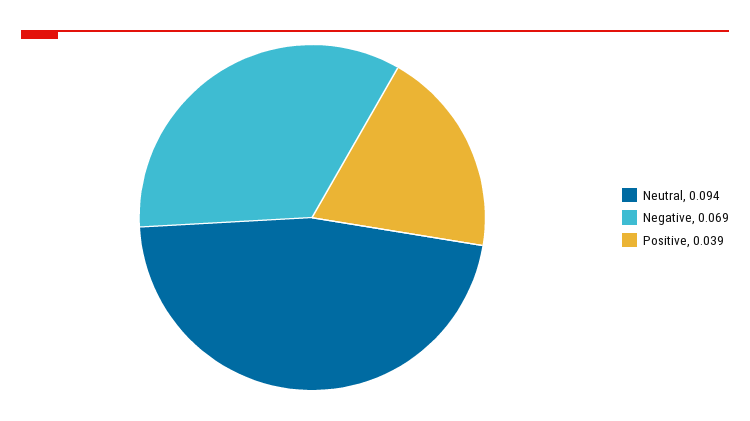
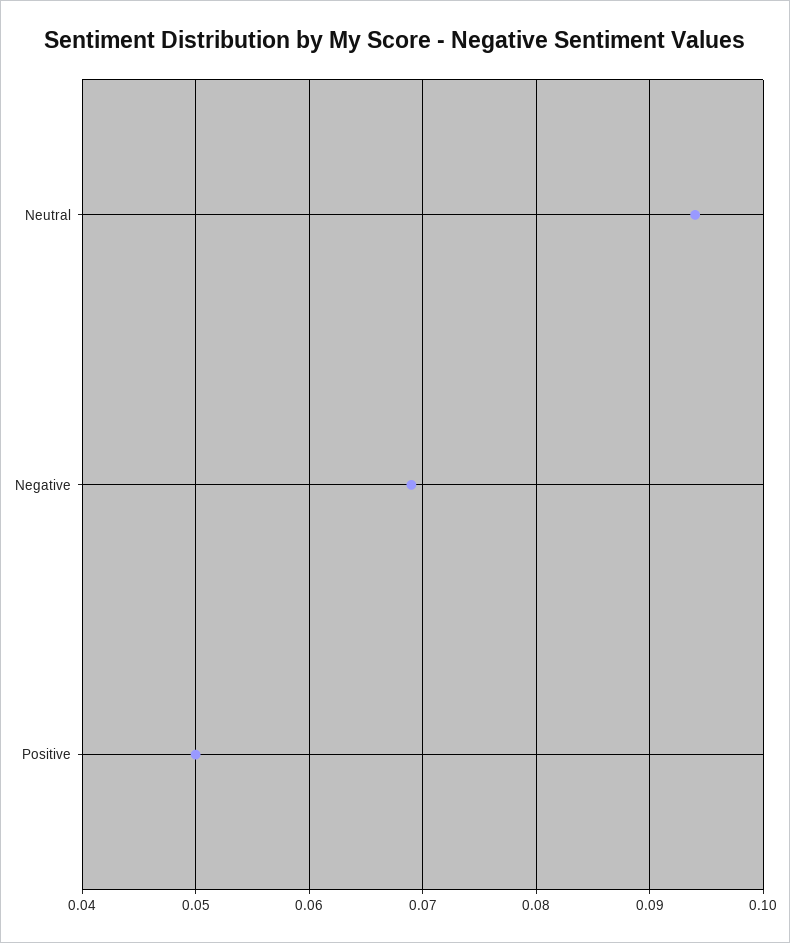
Positive: 0.039 -> 0.05

